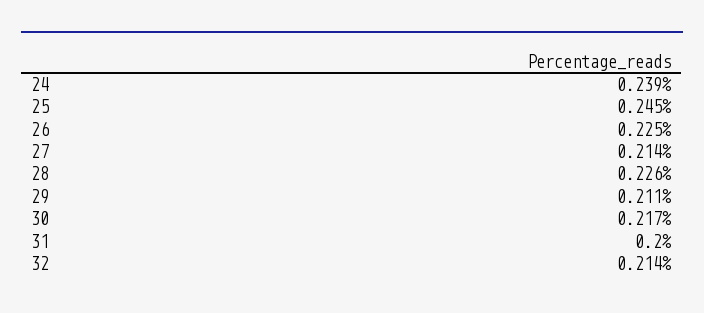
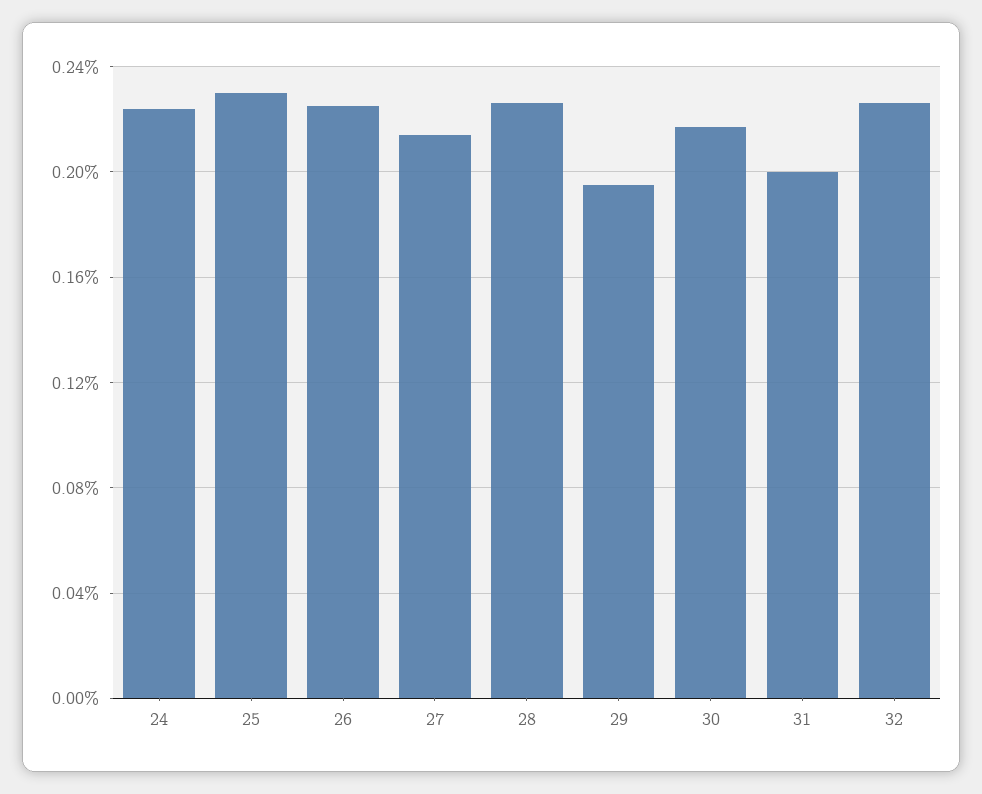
24: 0.239 -> 0.225
25: 0.245 -> 0.23
29: 0.211 -> 0.195
32: 0.214 -> 0.225

